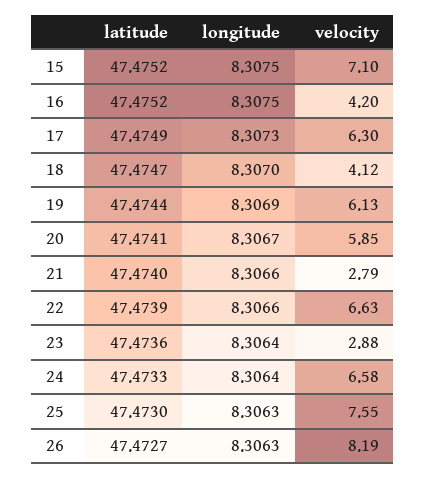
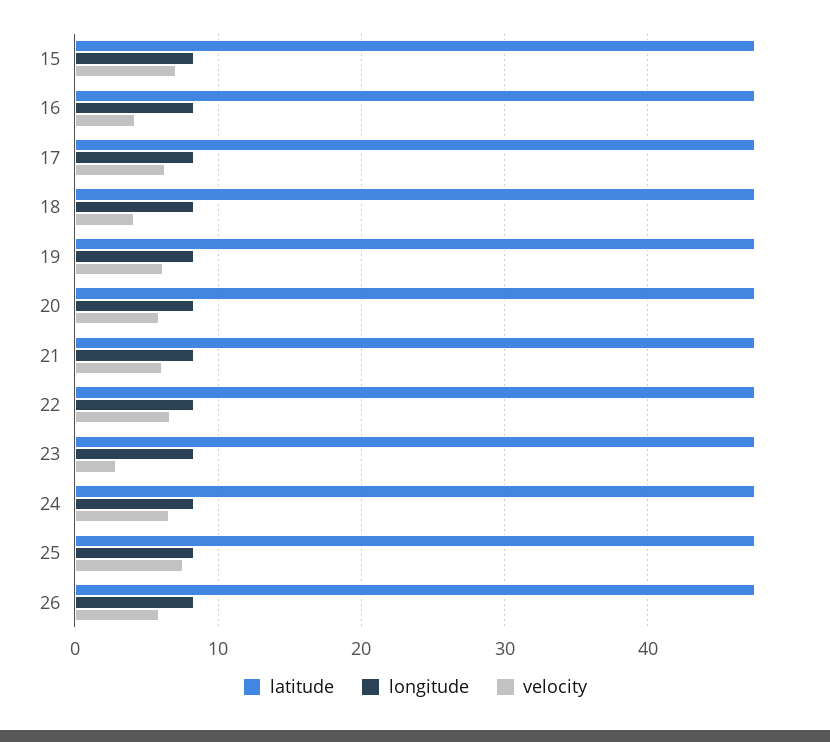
velocity, 21: 2.79 -> 6
velocity, 26: 8.19 -> 6

